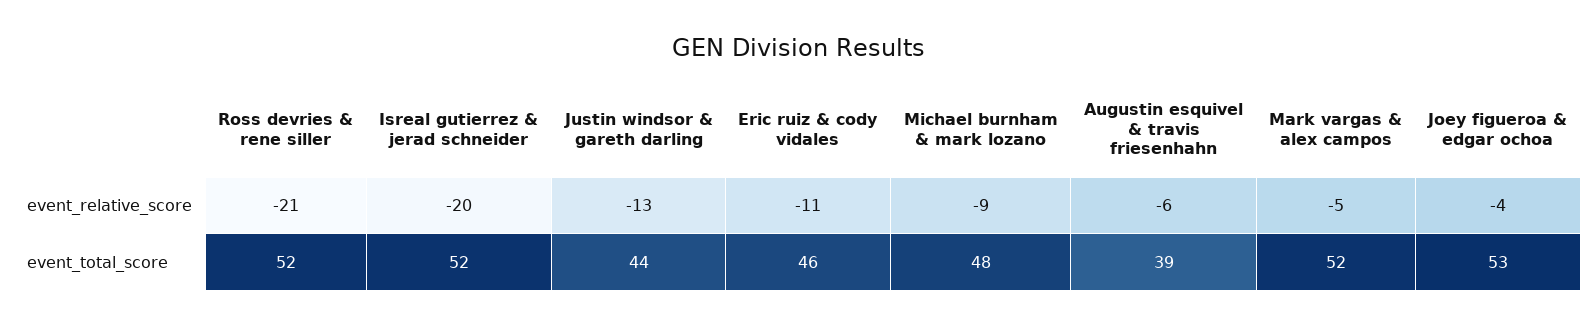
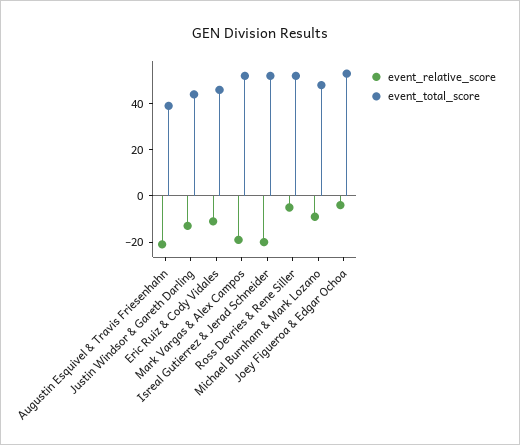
event_relative_score, Ross devries & rene siller: -21 -> -5
event_relative_score, Augustin esquivel & travis friesenhahn: -6 -> -20
event_relative_score, Mark vargas & alex campos: -5 -> -20

